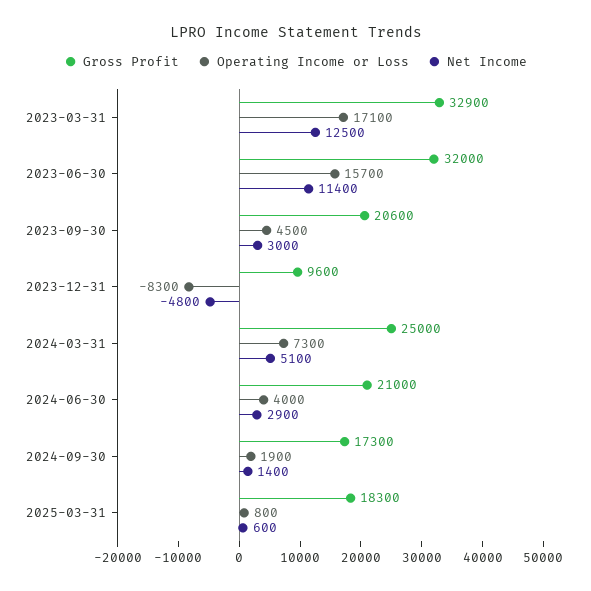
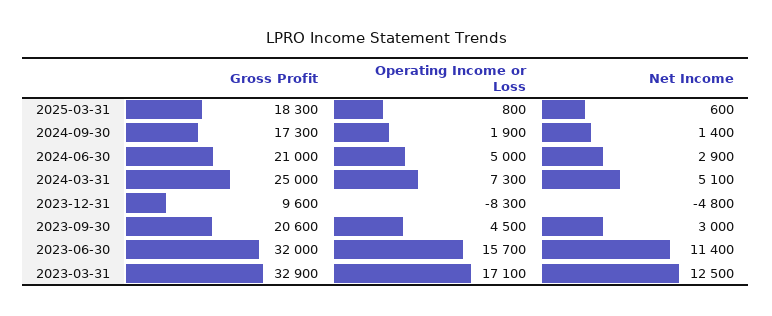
Operating Income or Loss, 2024-06-30: 4000 -> 5000

